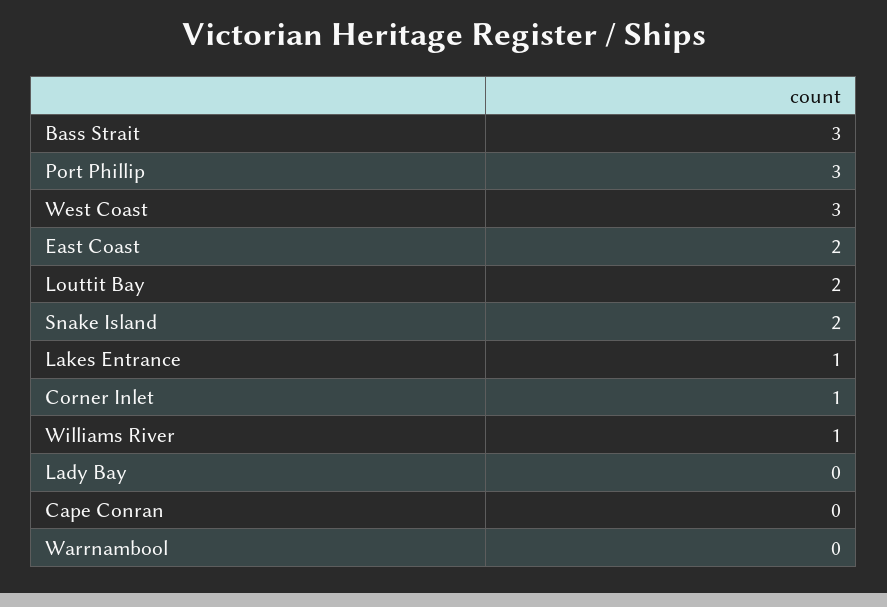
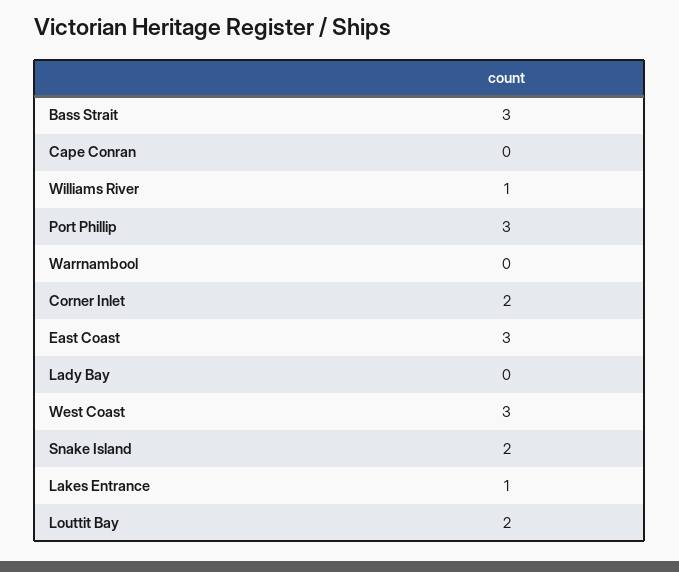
East Coast: 2 -> 3
Corner Inlet: 1 -> 2

